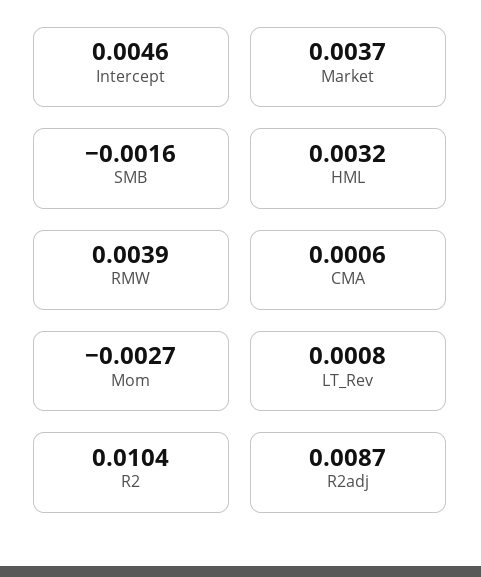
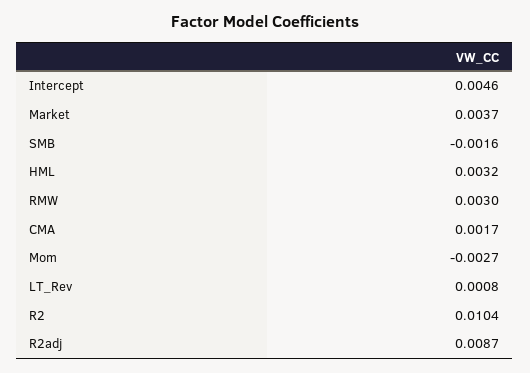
RMW: 0.0039 -> 0.003
CMA: 0.0006 -> 0.0017

